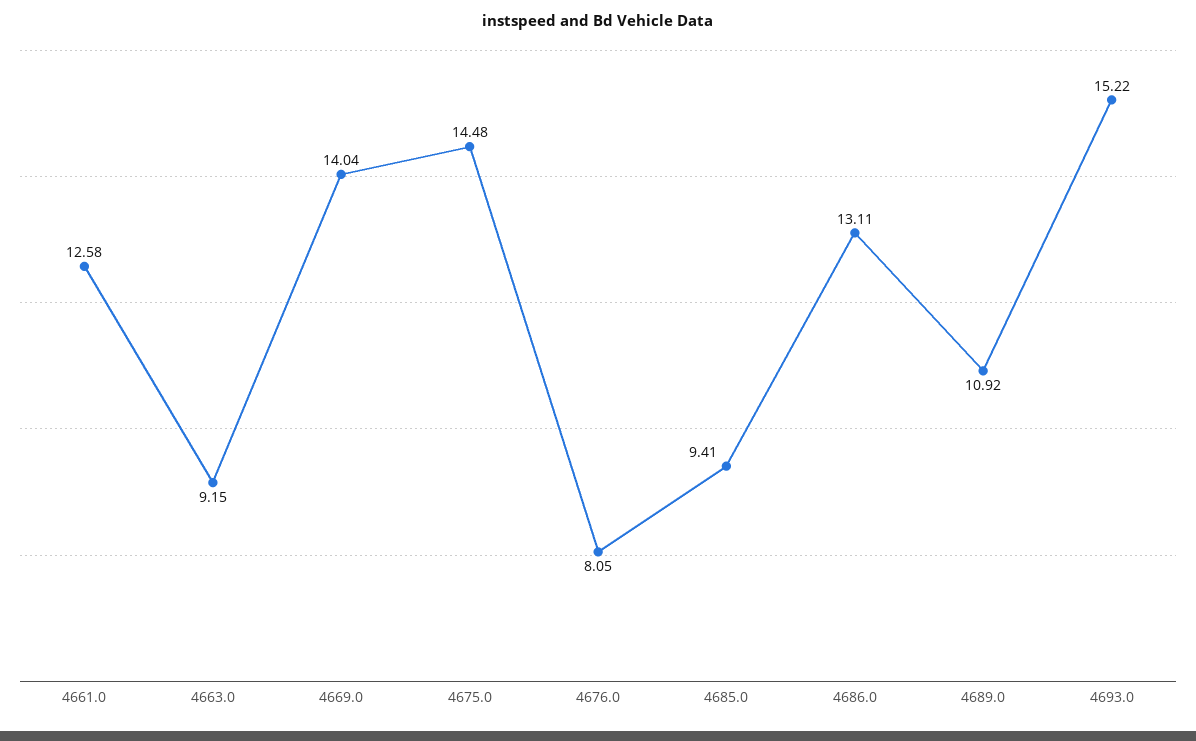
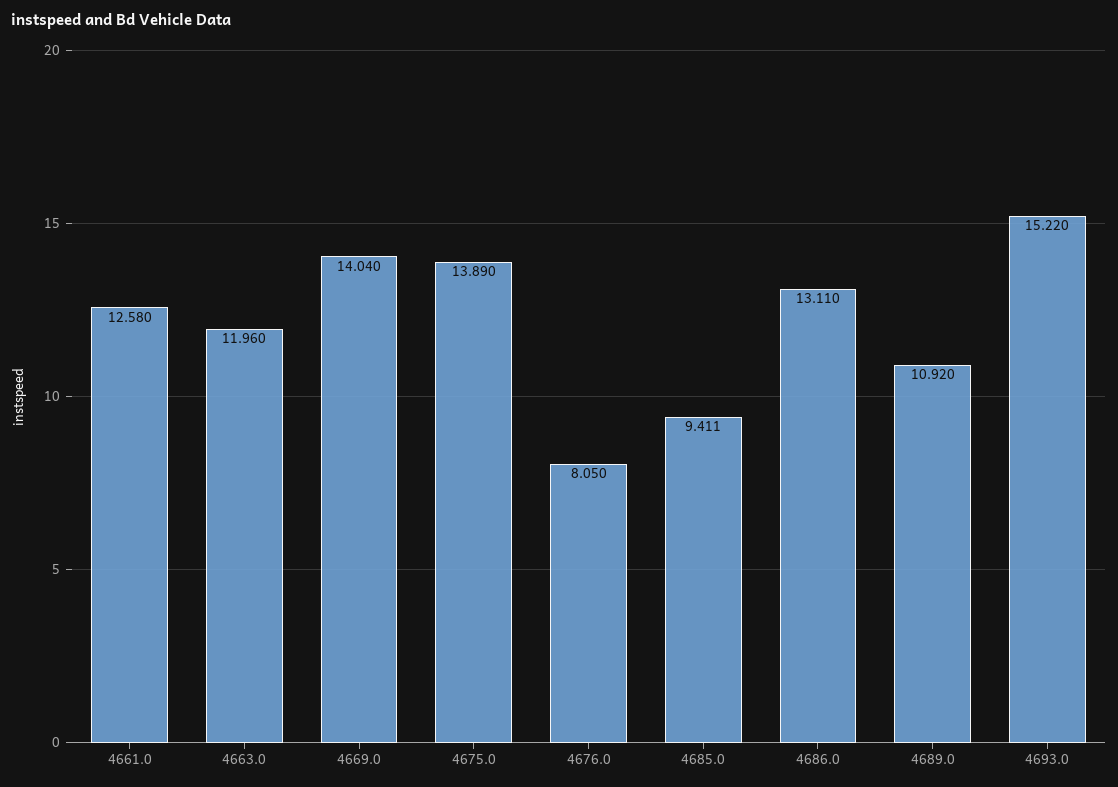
4663.0: 9.15 -> 11.96
4675.0: 14.48 -> 13.89

